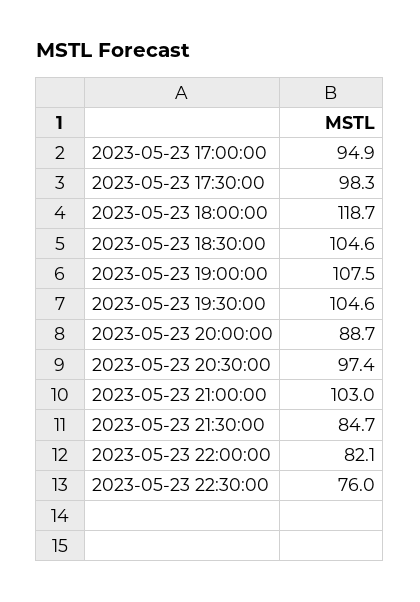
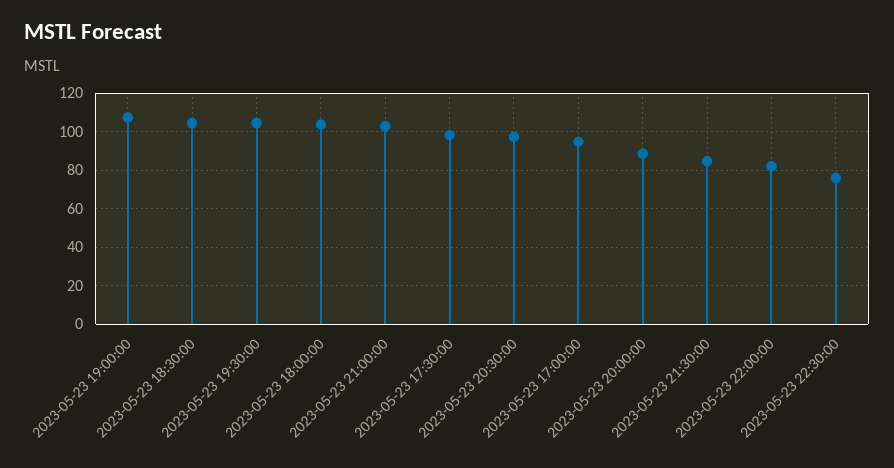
2023-05-23 18:00:00: 118.7 -> 105

